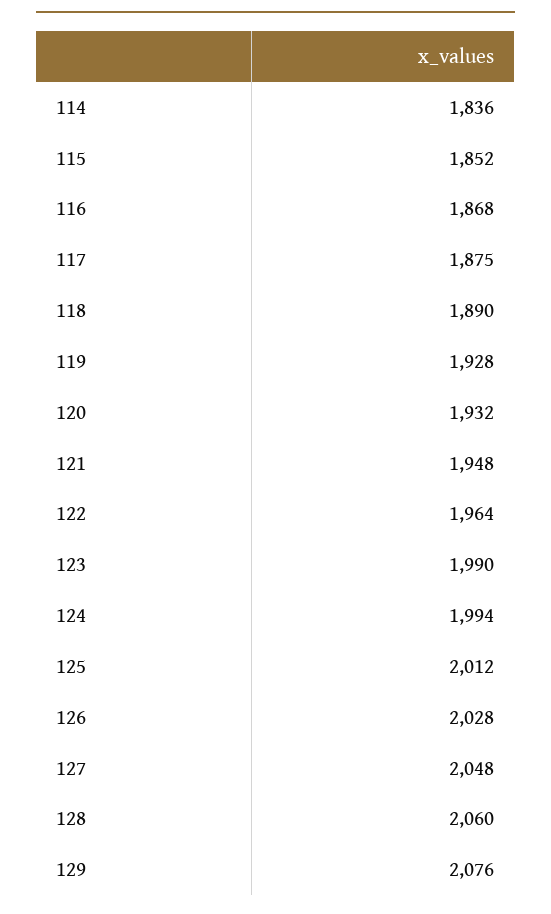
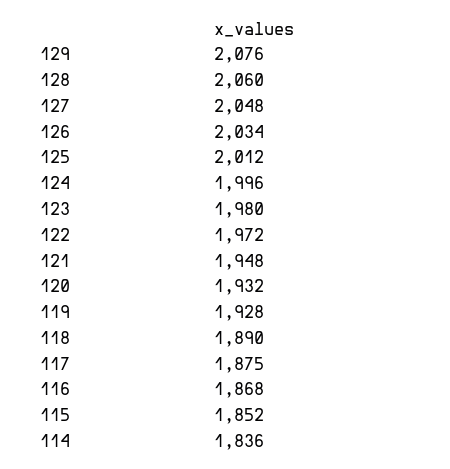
122: 1964 -> 1972
123: 1990 -> 1980
124: 1994 -> 1996
126: 2028 -> 2034

